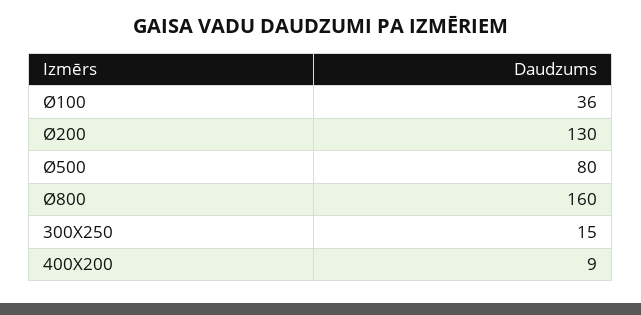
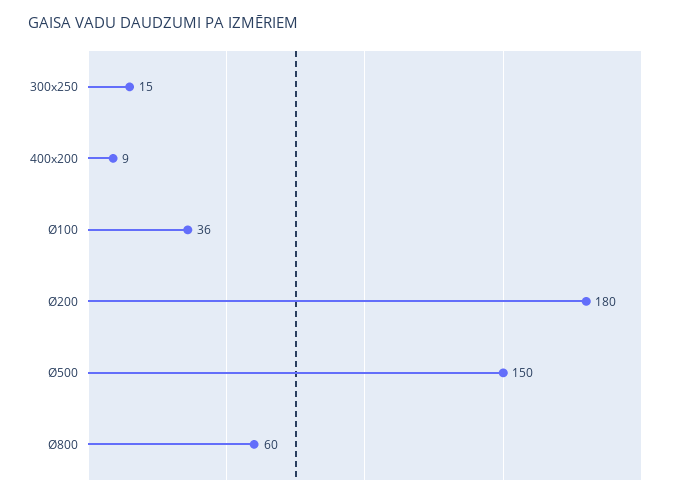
Ø200: 130 -> 180
Ø500: 80 -> 150
Ø800: 160 -> 60

